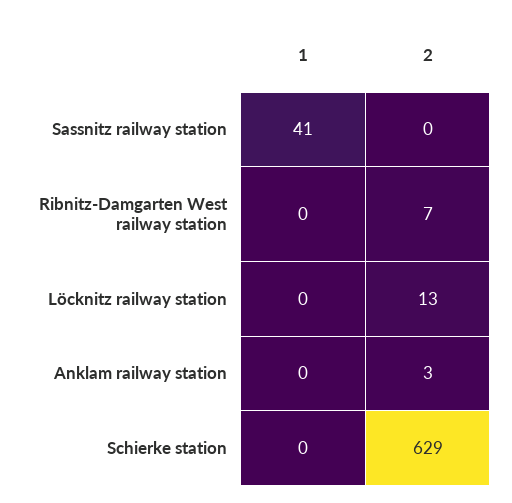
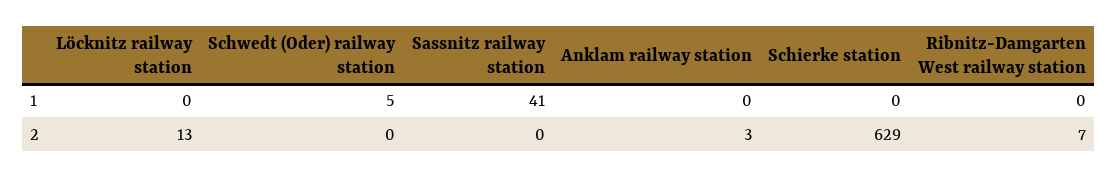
1, Schwedt (Oder) railway station: none -> 5
2, Schwedt (Oder) railway station: none -> 0

